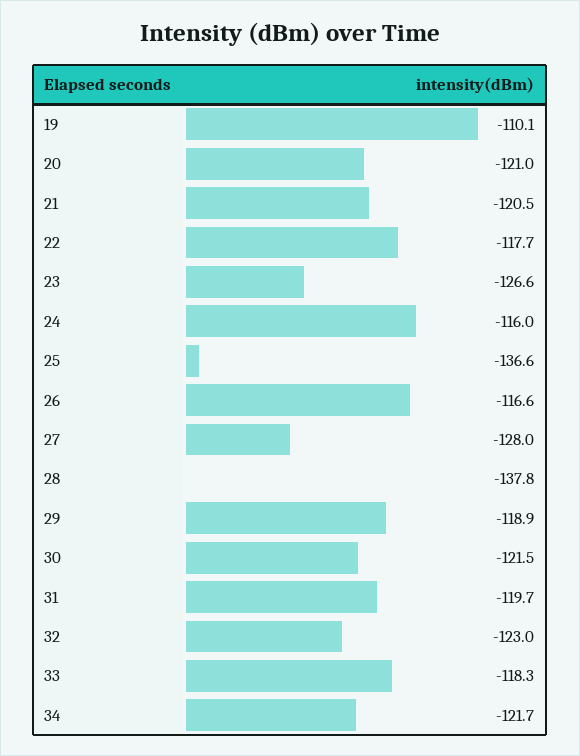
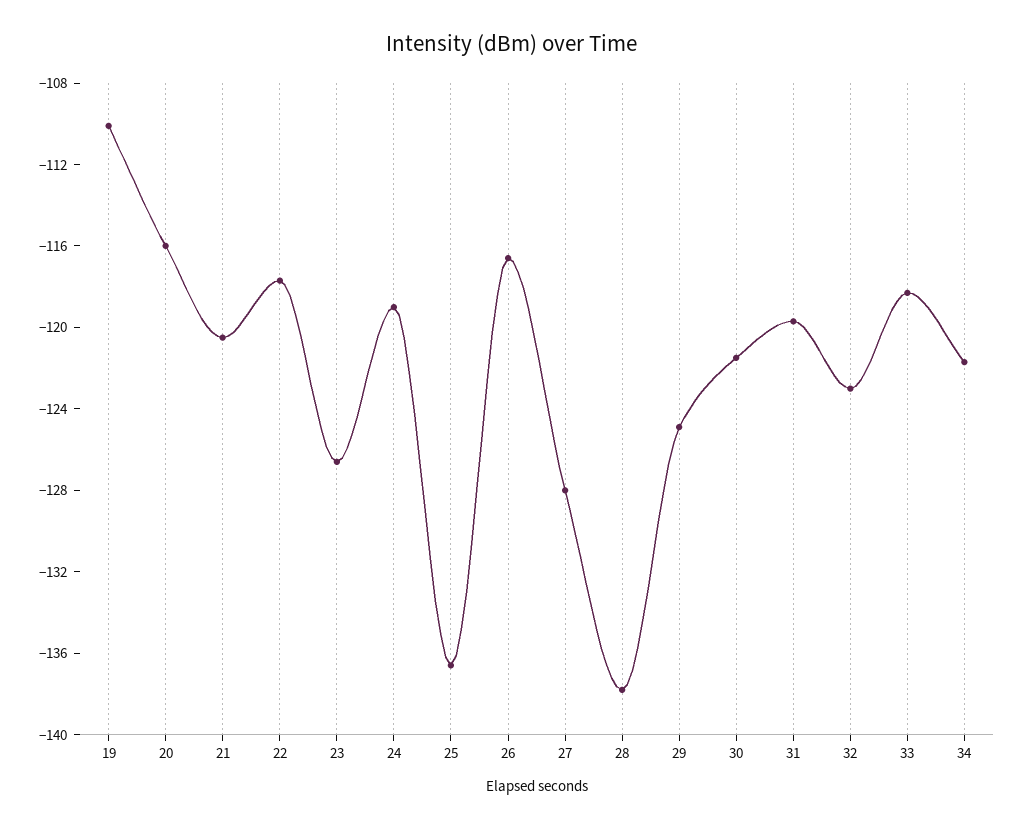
20: -121 -> -116
24: -116 -> -119
29: -118.9 -> -125

